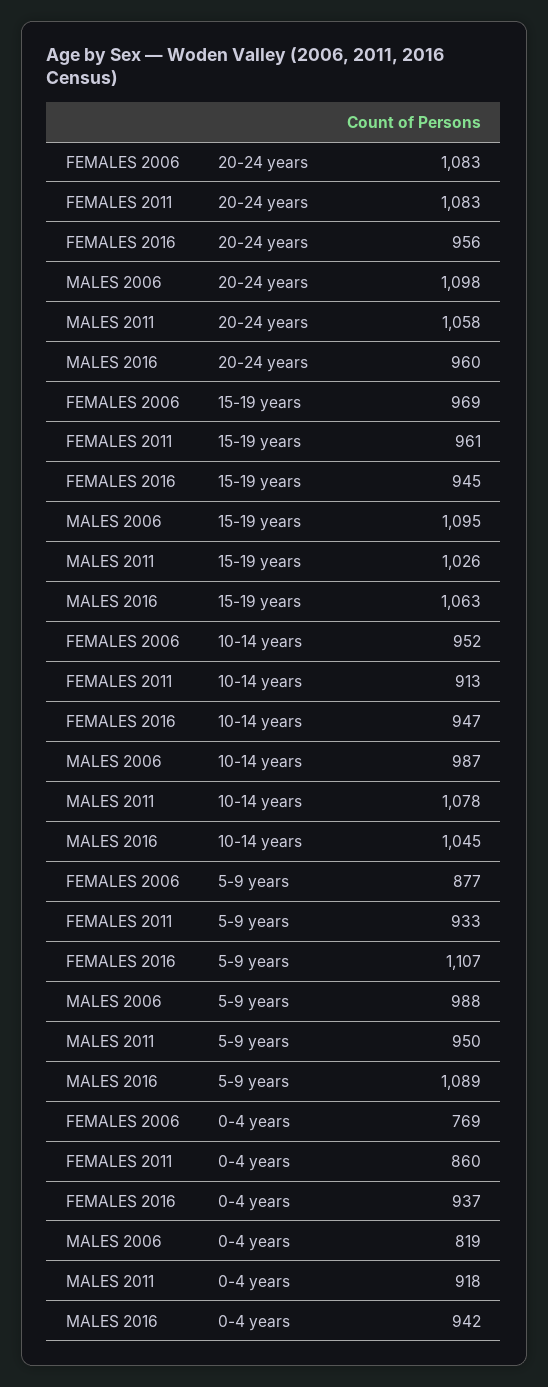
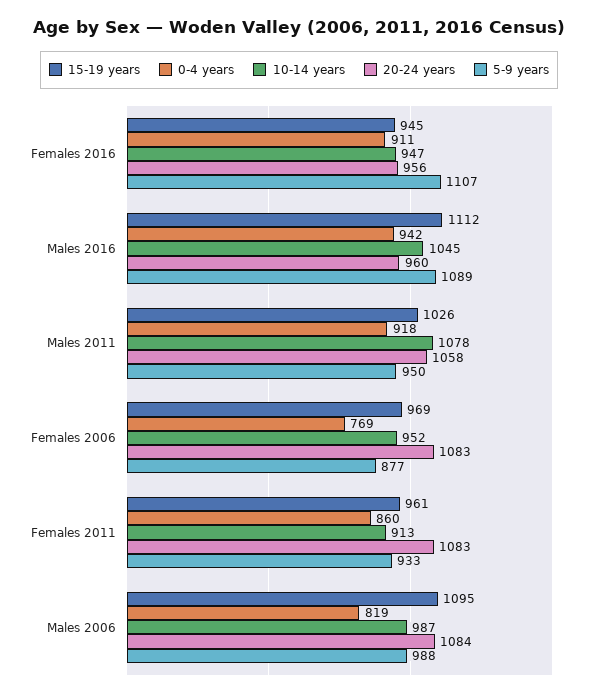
20-24 years, MALES 2006: 1098 -> 1084
15-19 years, MALES 2016: 1063 -> 1112
0-4 years, FEMALES 2016: 937 -> 911

